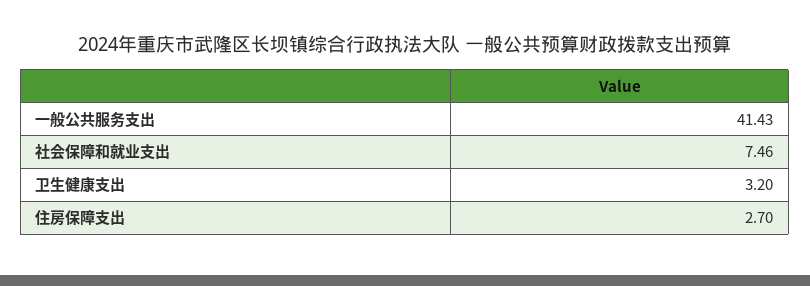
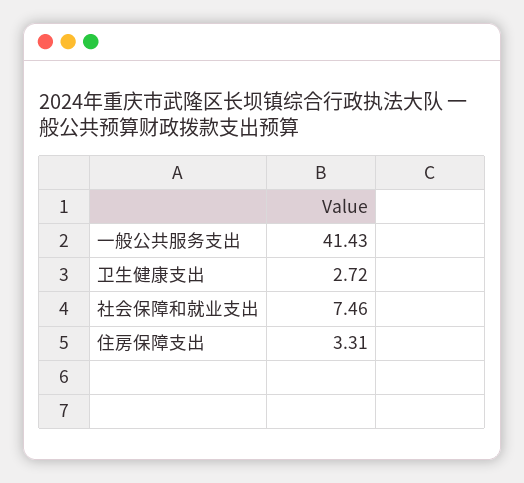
卫生健康支出: 3.2 -> 2.72
住房保障支出: 2.7 -> 3.31

